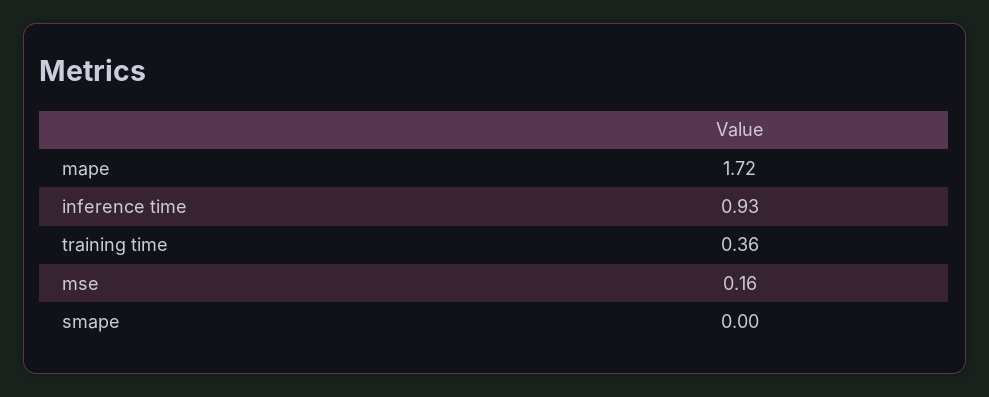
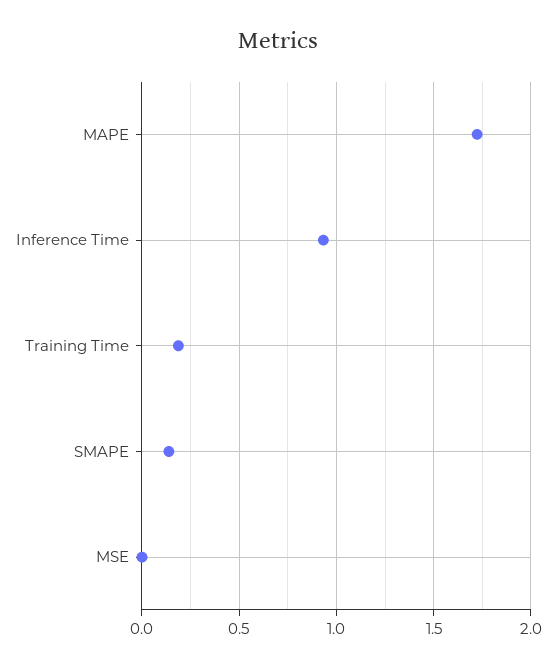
training time: 0.36 -> 0.2
mse: 0.16 -> 0
smape: 0 -> 0.15

